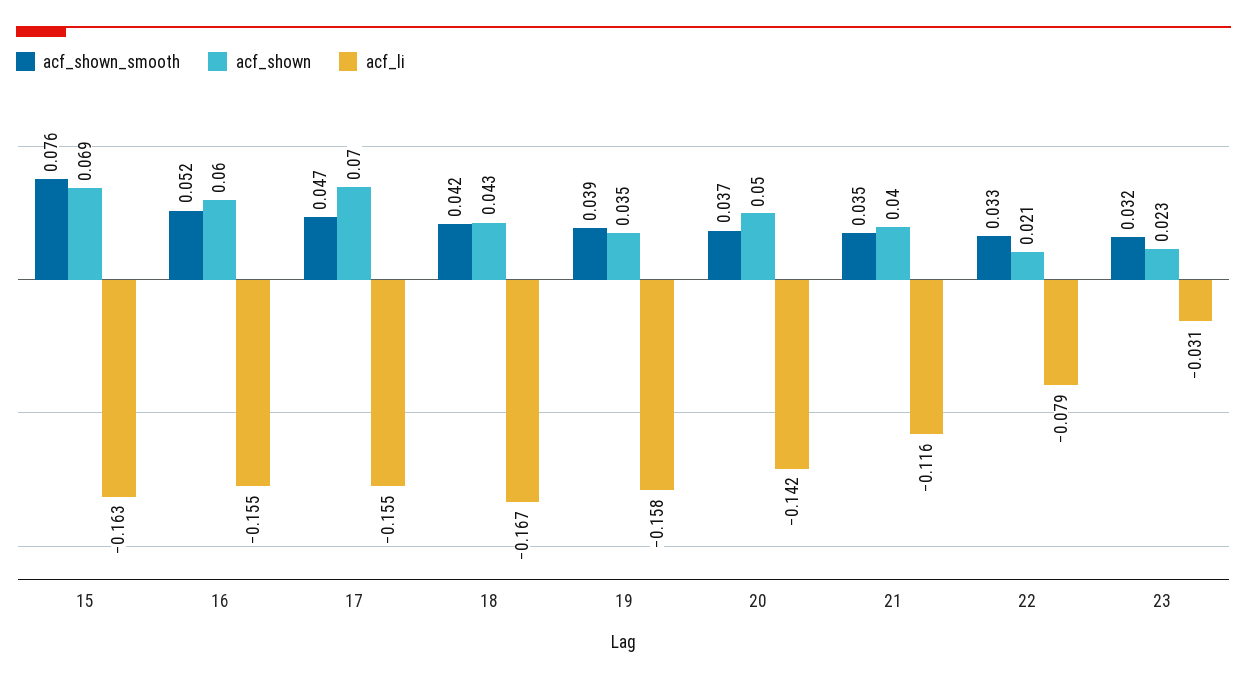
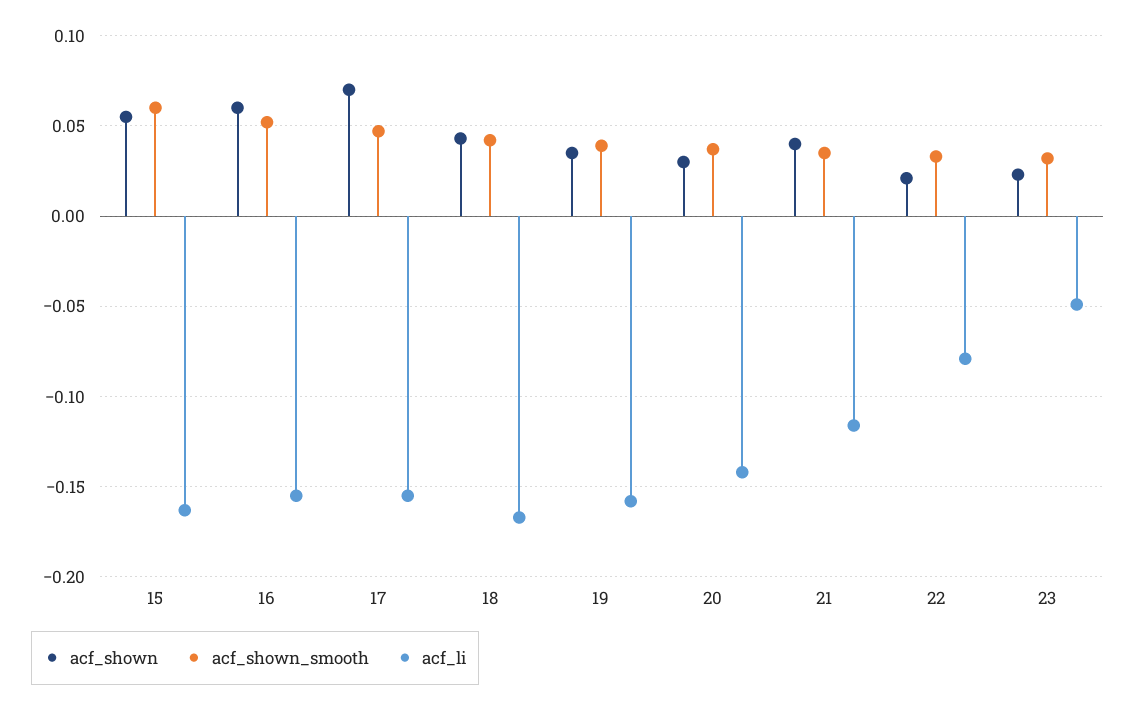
acf_shown_smooth, 15: 0.076 -> 0.06
acf_shown, 15: 0.069 -> 0.055
acf_shown, 20: 0.05 -> 0.03
acf_li, 23: -0.031 -> -0.05

